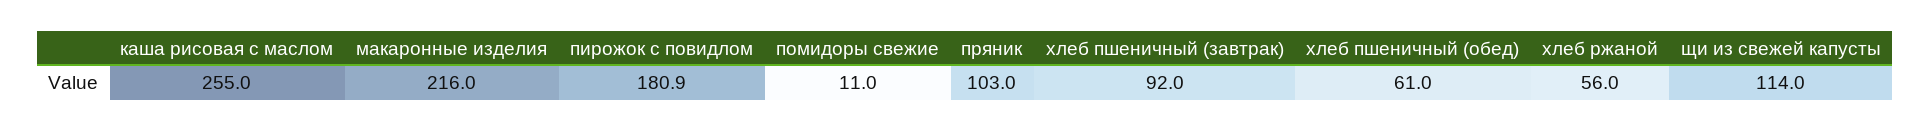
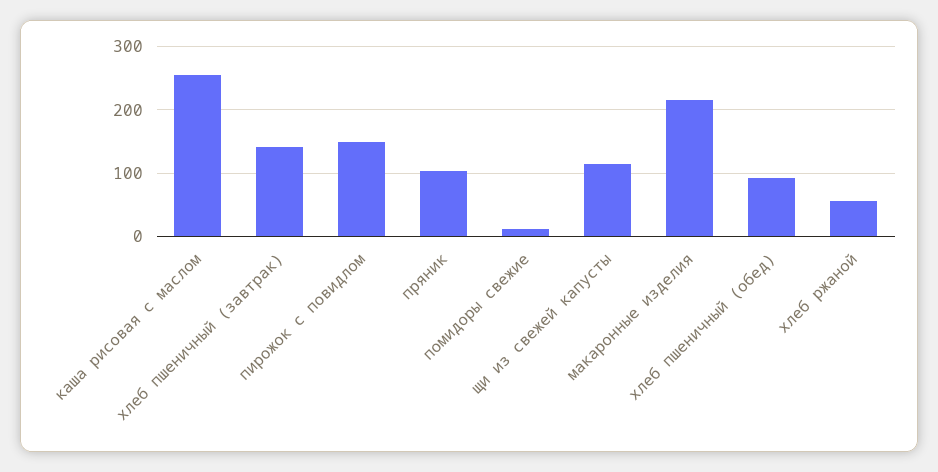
пирожок с повидлом: 180.9 -> 150
хлеб пшеничный (завтрак): 92 -> 140
хлеб пшеничный (обед): 61 -> 90

